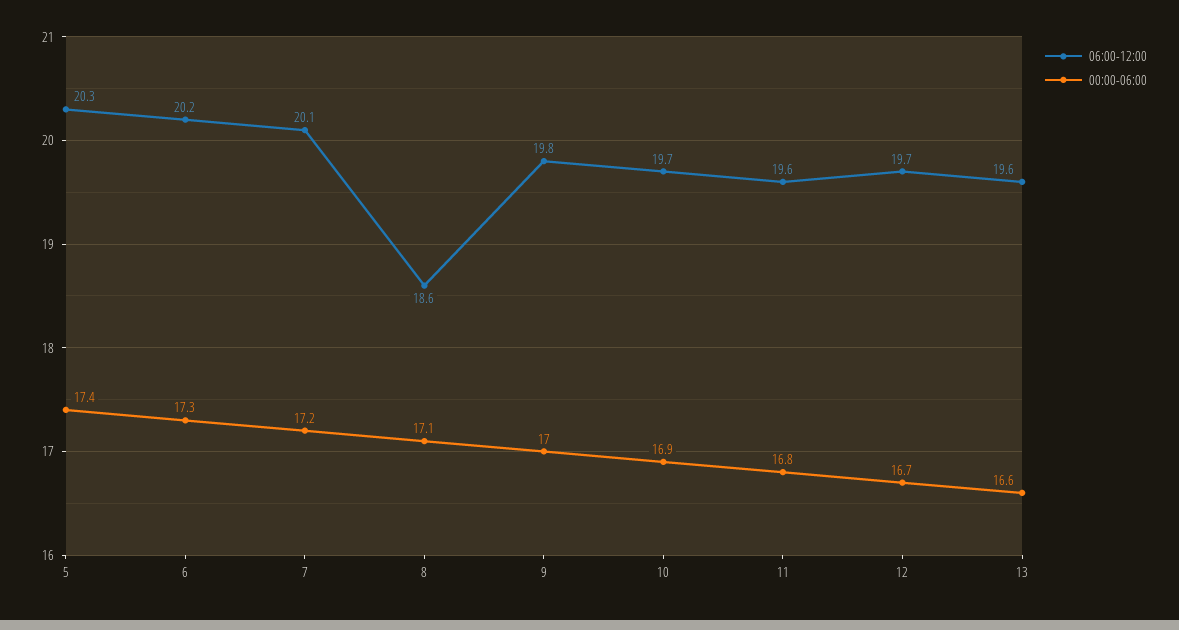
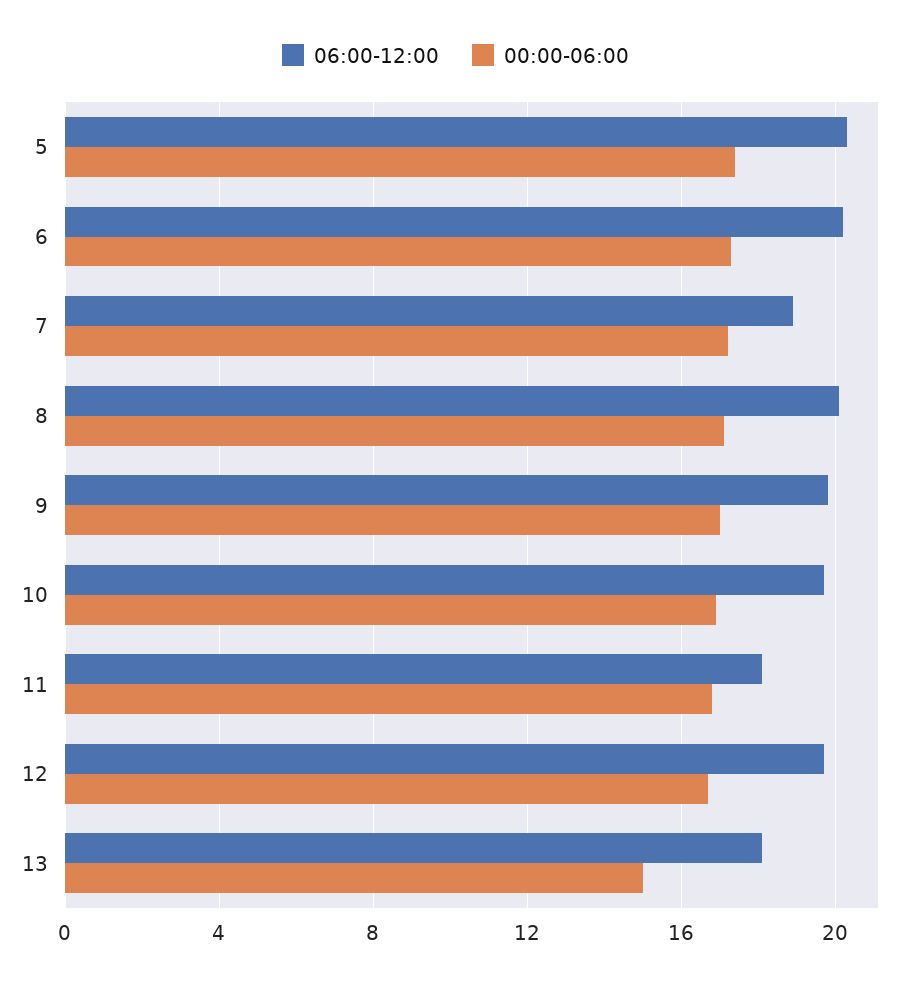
06:00-12:00, 7: 20.1 -> 19
06:00-12:00, 8: 18.6 -> 20
06:00-12:00, 11: 19.6 -> 18
06:00-12:00, 13: 19.6 -> 18
00:00-06:00, 13: 16.6 -> 15

